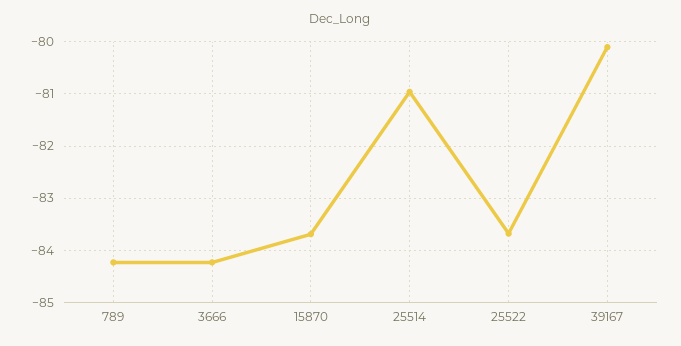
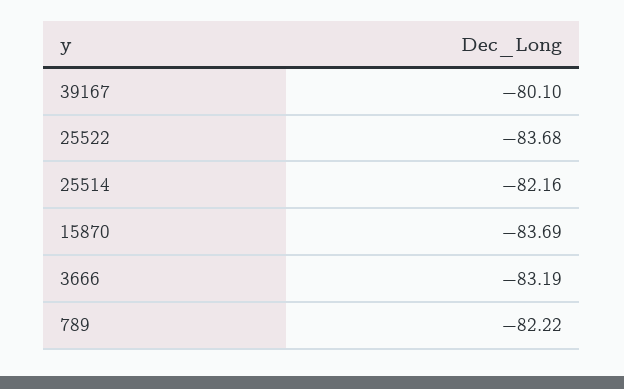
789: -84.2 -> -82.22
3666: -84.2 -> -83.19
25514: -81 -> -82.16

